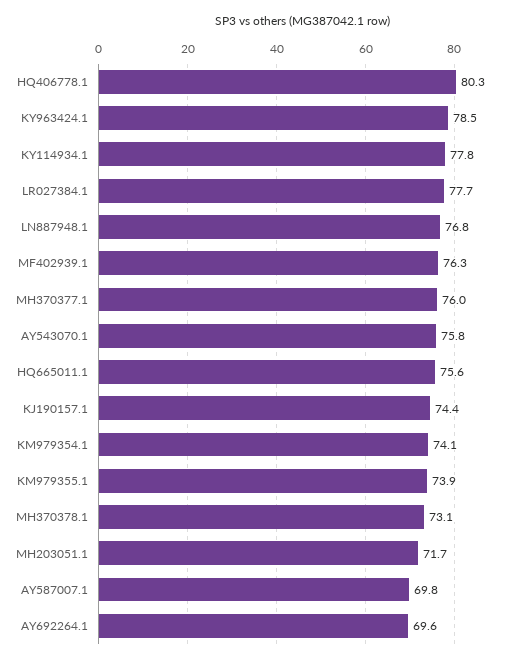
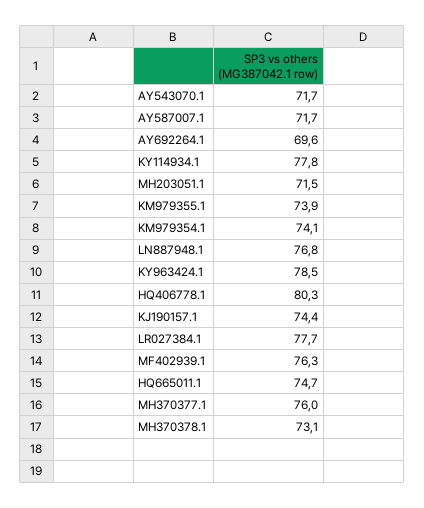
AY543070.1: 75.8 -> 71.7
HQ665011.1: 75.6 -> 74.7
MH203051.1: 71.7 -> 71.5
AY587007.1: 69.8 -> 71.7

